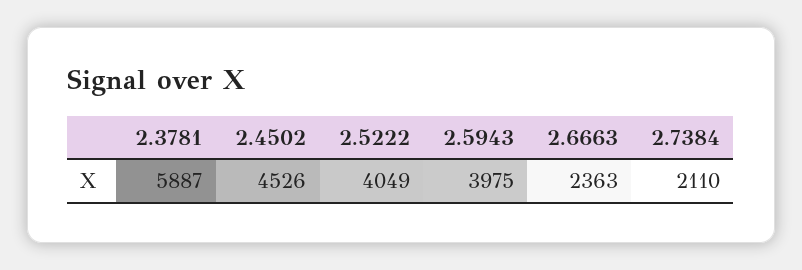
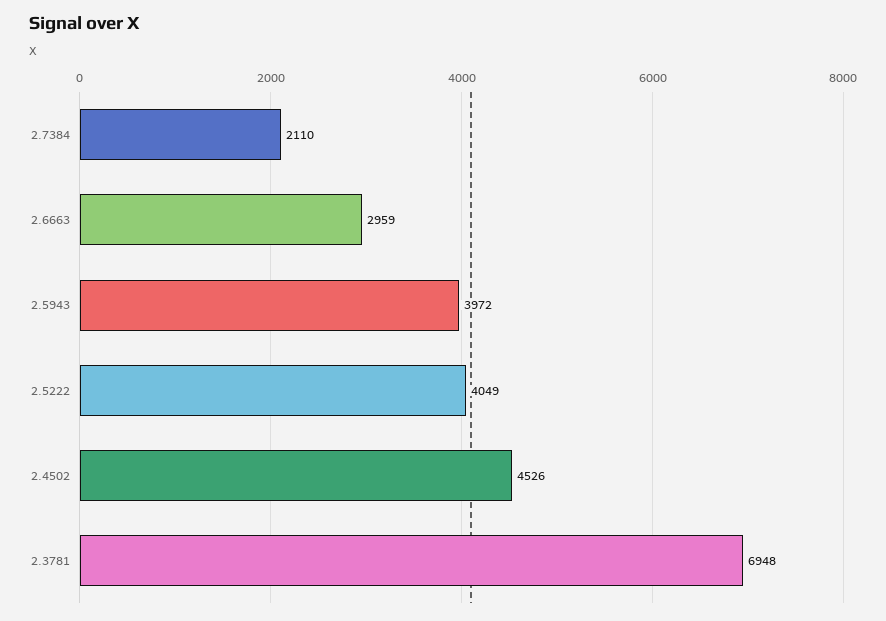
2.3781: 5887 -> 6948
2.5943: 3975 -> 3972
2.6663: 2363 -> 2959

